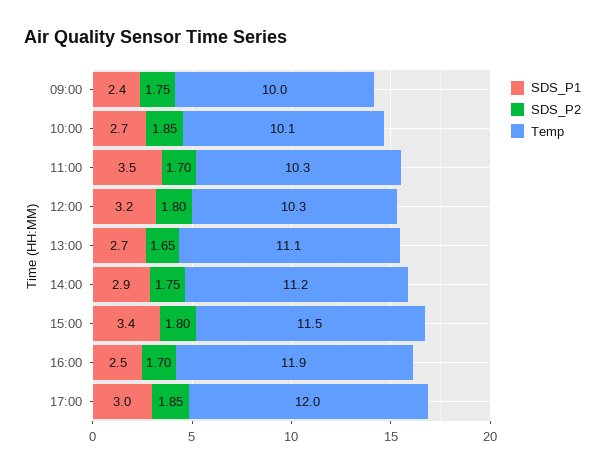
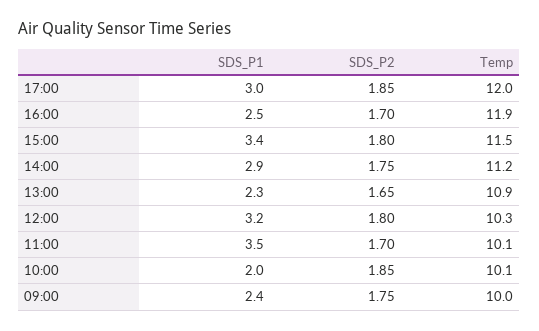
SDS_P1, 10:00: 2.7 -> 2
Temp, 11:00: 10.3 -> 10.1
SDS_P1, 13:00: 2.7 -> 2.3
Temp, 13:00: 11.1 -> 10.9

